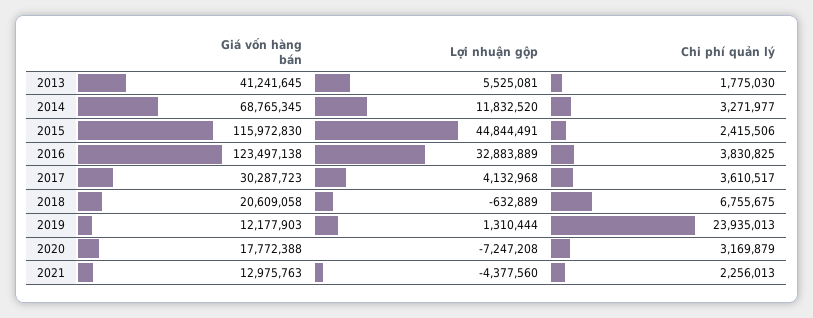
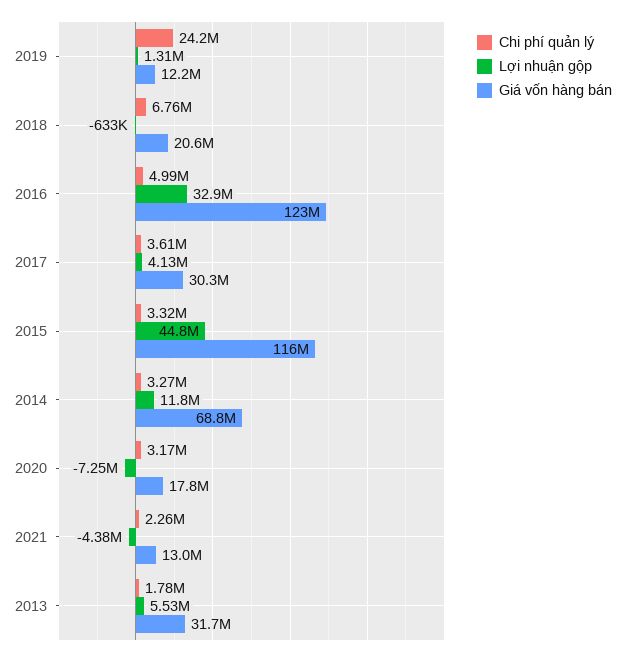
Giá vốn hàng bán, 2013: 41241645 -> 31700000
Chi phí quản lý, 2015: 2415506 -> 3320000
Chi phí quản lý, 2016: 3830825 -> 4990000
Chi phí quản lý, 2019: 23935013 -> 24200000

